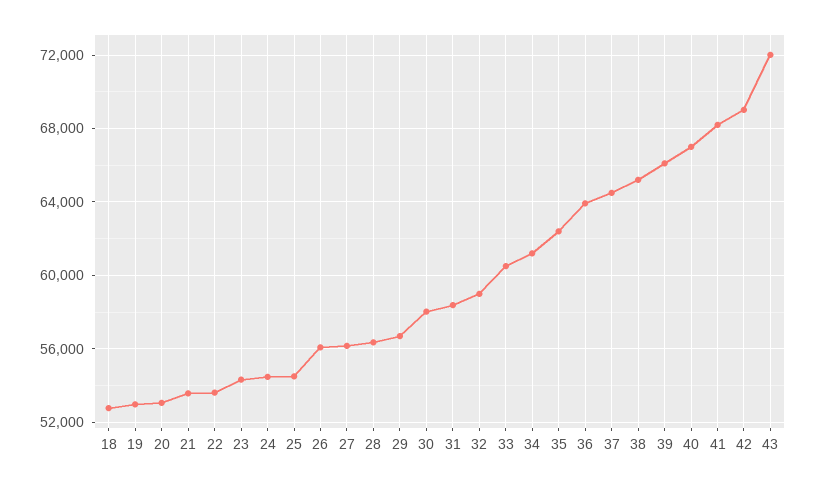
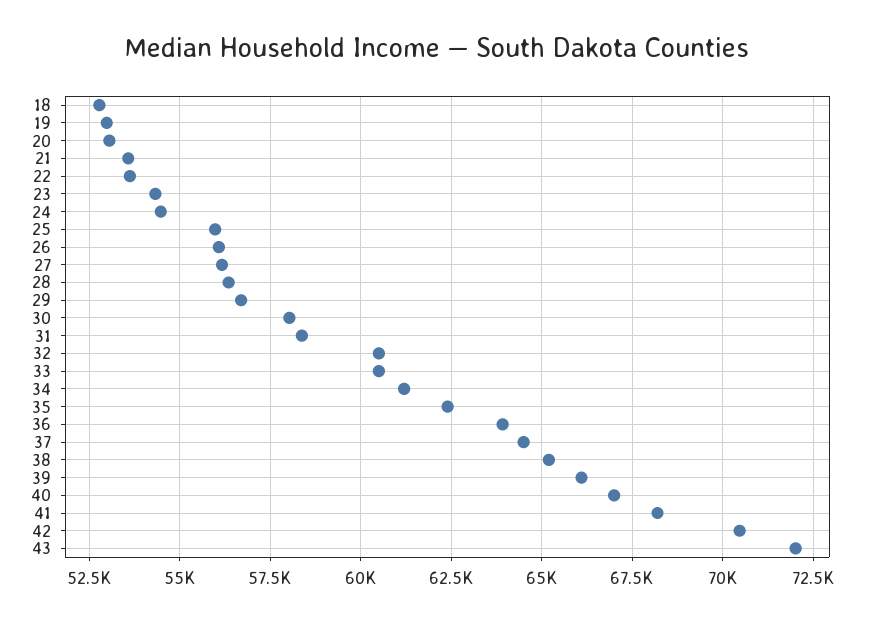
25: 54500 -> 56000
32: 59000 -> 60500
42: 69000 -> 70500

